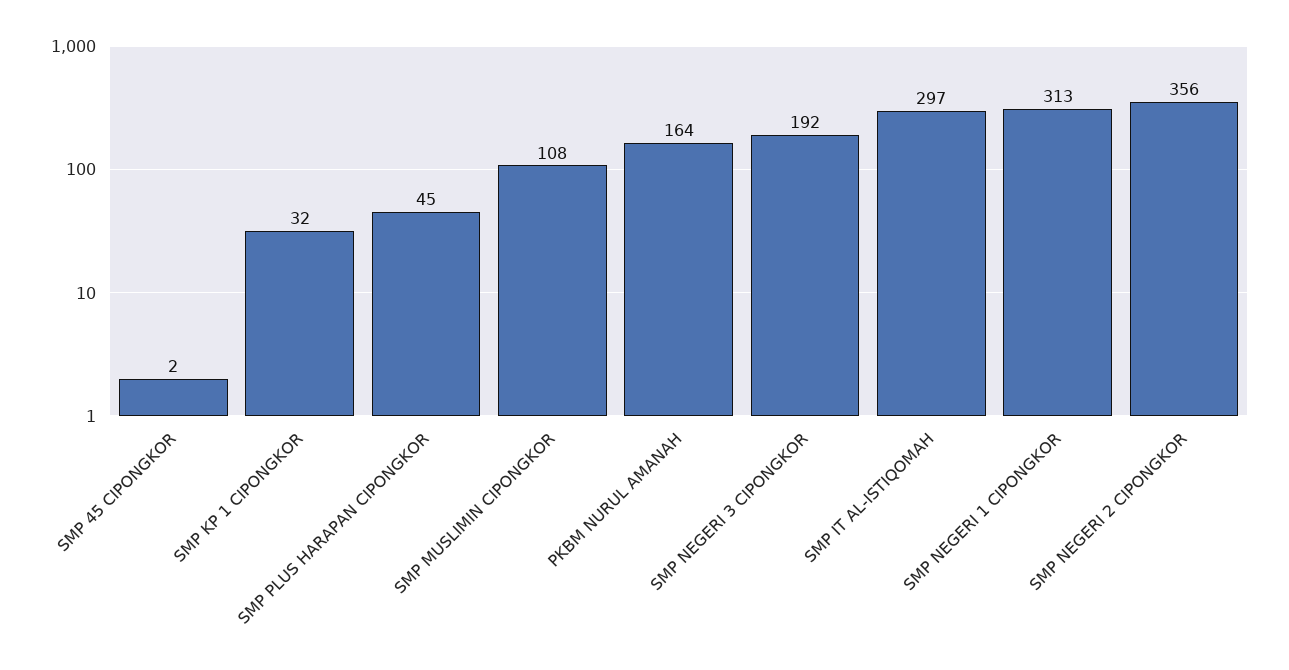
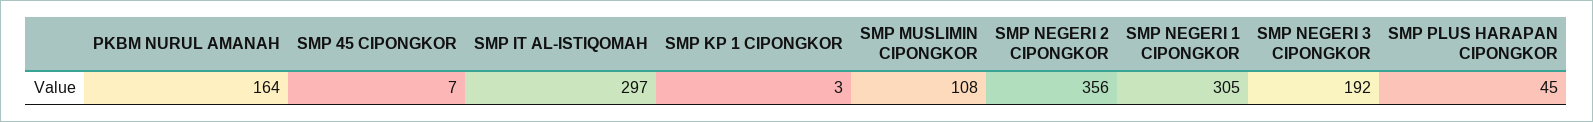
SMP 45 CIPONGKOR: 2 -> 7
SMP KP 1 CIPONGKOR: 32 -> 3
SMP NEGERI 1 CIPONGKOR: 313 -> 305

